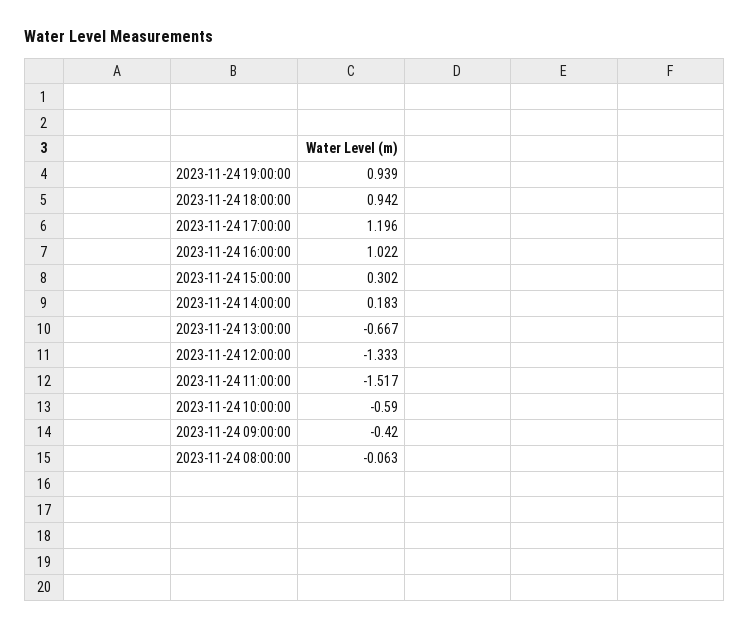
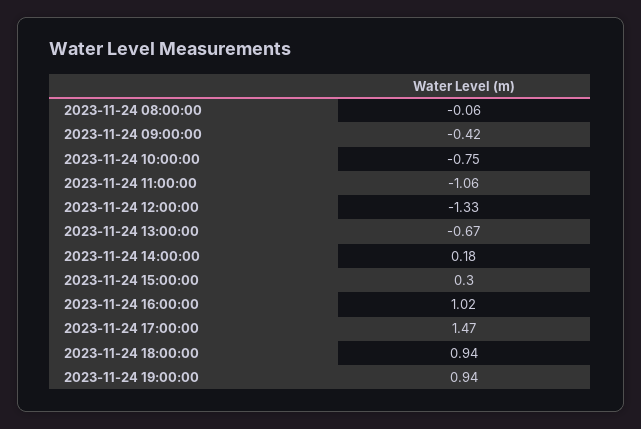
2023-11-24 17:00:00: 1.196 -> 1.47
2023-11-24 11:00:00: -1.517 -> -1.06
2023-11-24 10:00:00: -0.59 -> -0.75

